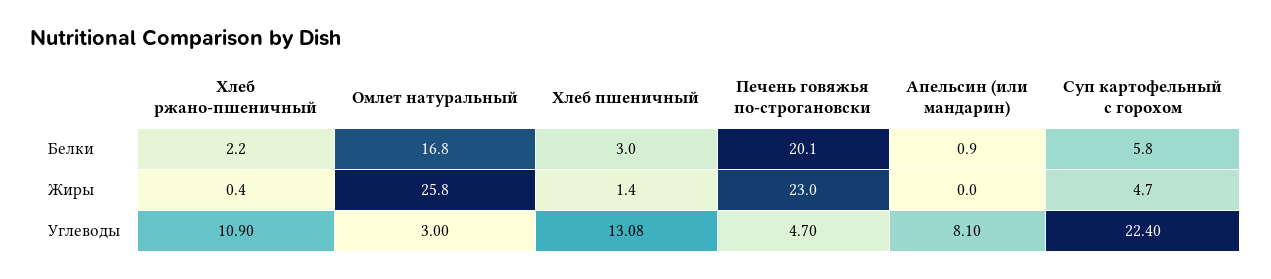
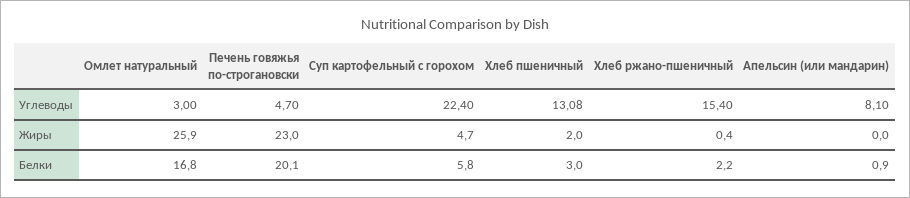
Омлет натуральный, Жиры: 25.8 -> 25.9
Хлеб пшеничный, Жиры: 1.4 -> 2
Хлеб ржано-пшеничный, Углеводы: 10.9 -> 15.4

